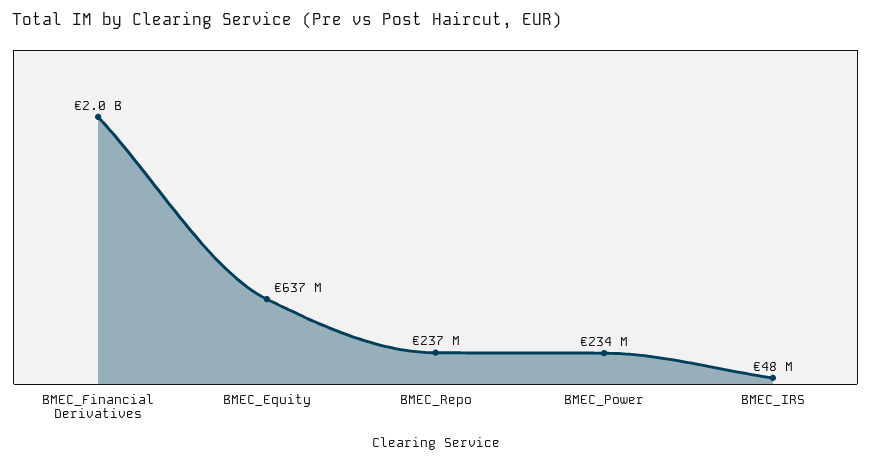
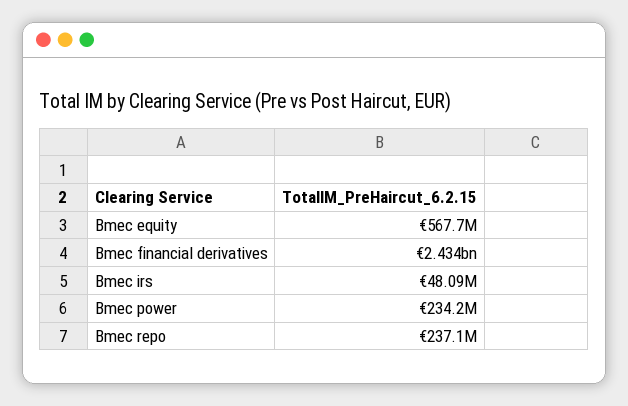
BMEC_Financial Derivatives: 2000000000 -> 2434000000
BMEC_Equity: 637000000 -> 567700000

